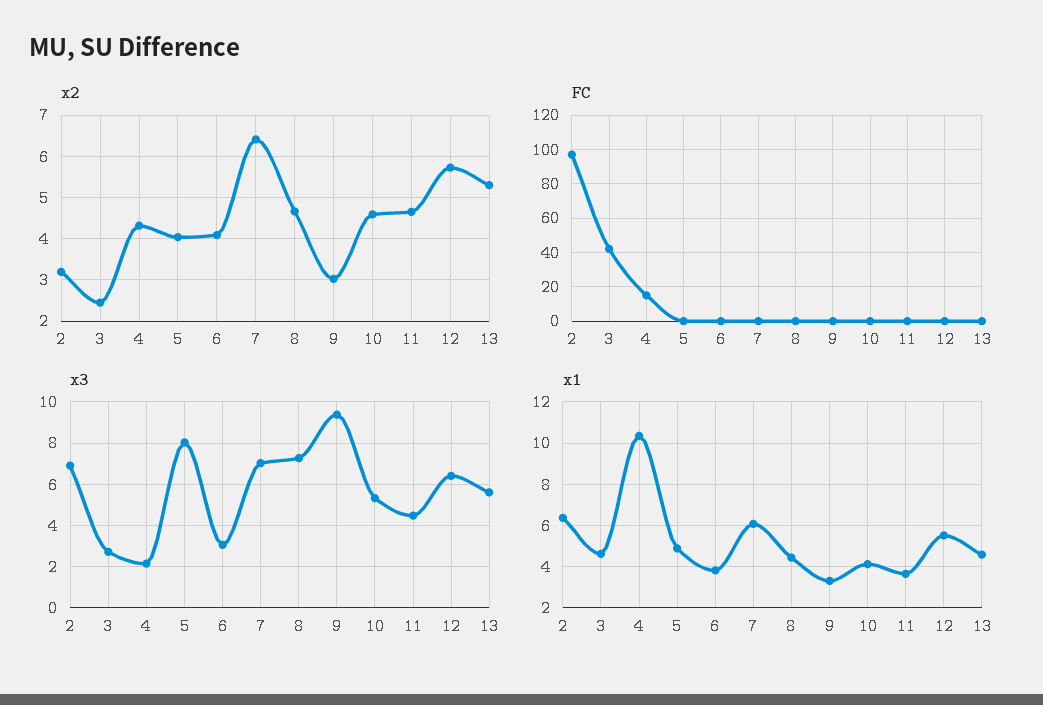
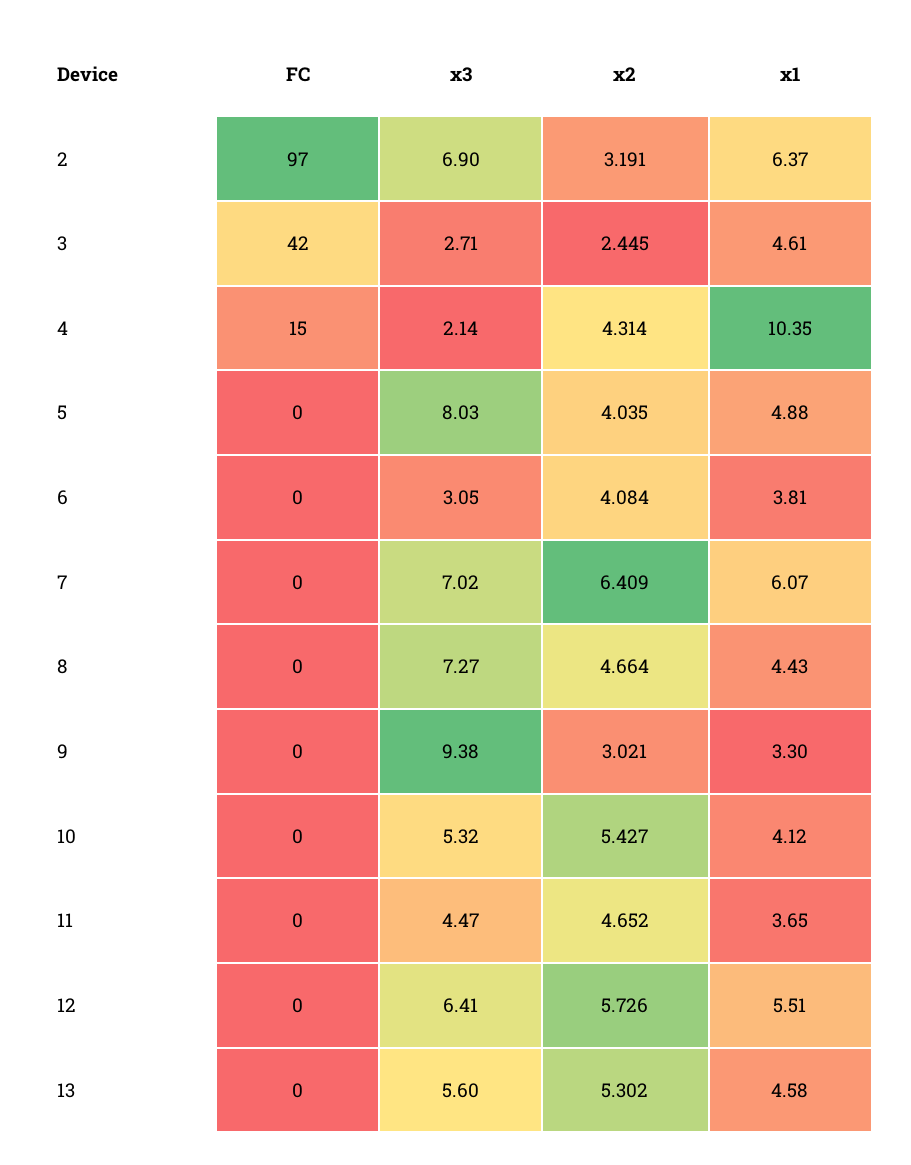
x2, 10: 4.6 -> 5.427

